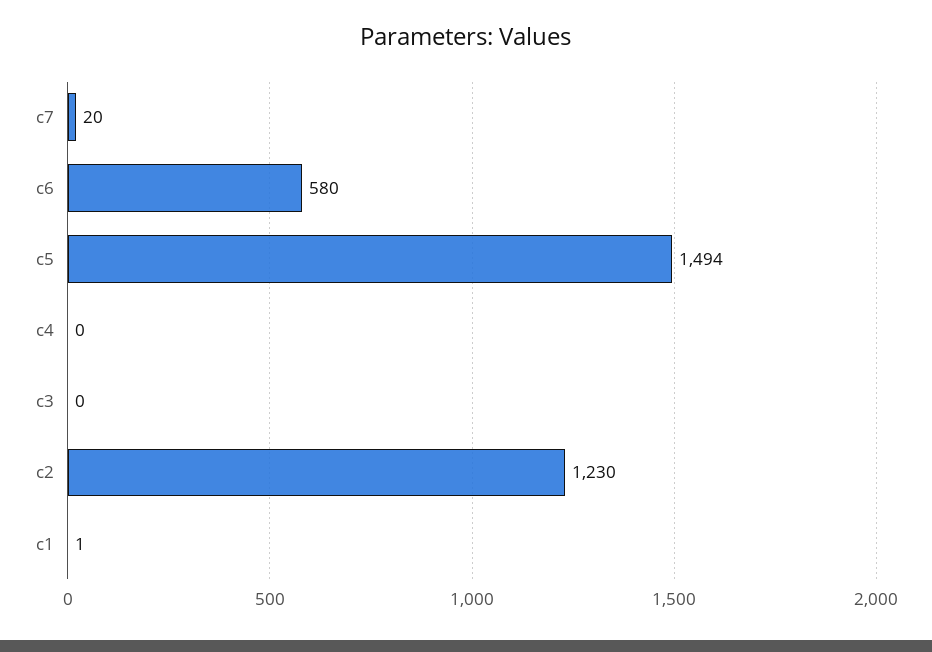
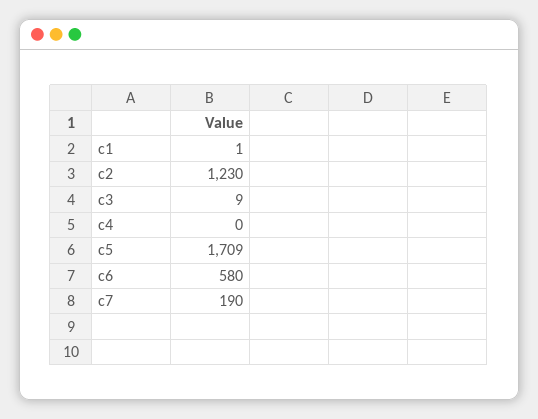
c7: 20 -> 190
c5: 1494 -> 1709
c3: 0 -> 9

